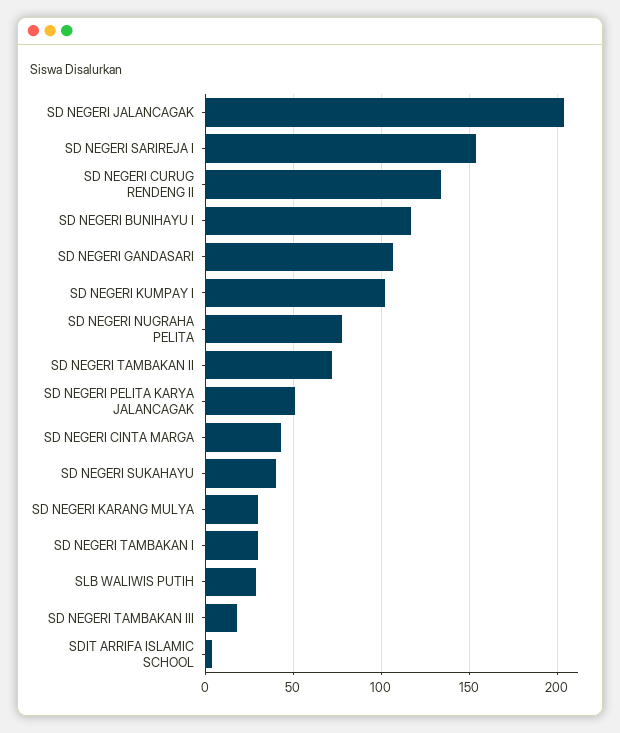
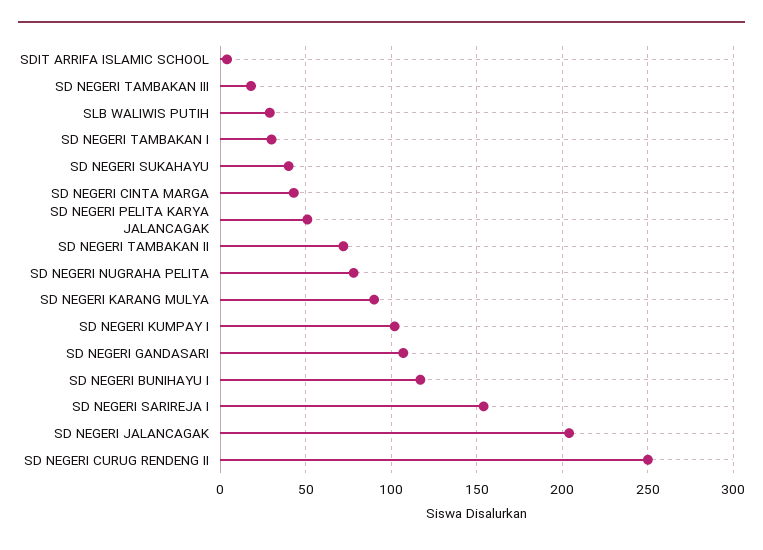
SD NEGERI CURUG RENDENG II: 135 -> 250
SD NEGERI KARANG MULYA: 30 -> 90

